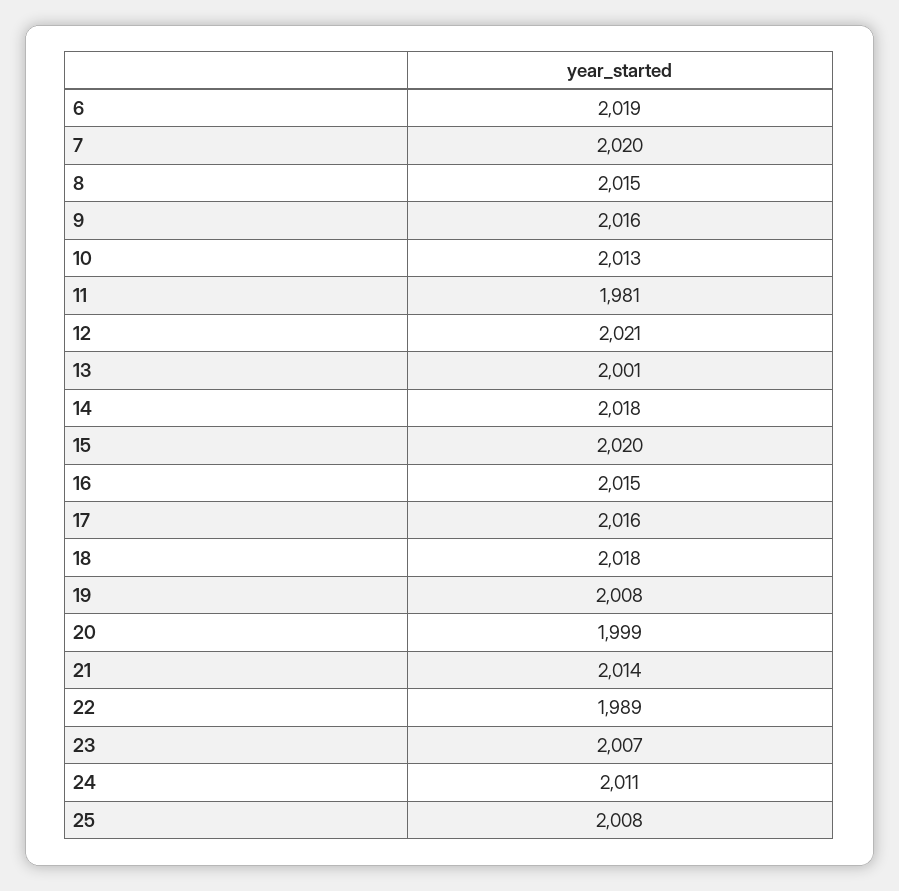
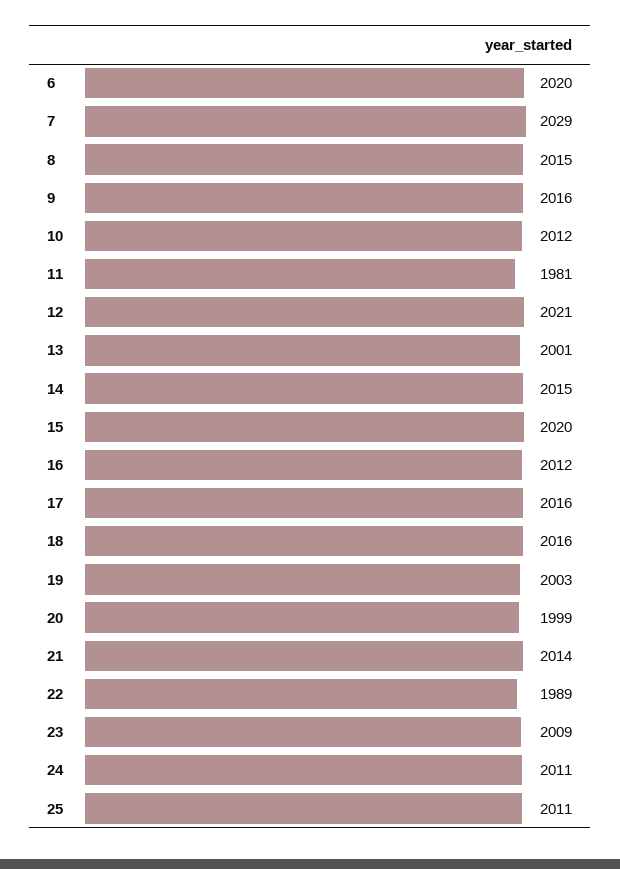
6: 2019 -> 2020
7: 2020 -> 2029
10: 2013 -> 2012
14: 2018 -> 2015
16: 2015 -> 2012
18: 2018 -> 2016
19: 2008 -> 2003
23: 2007 -> 2009
25: 2008 -> 2011

